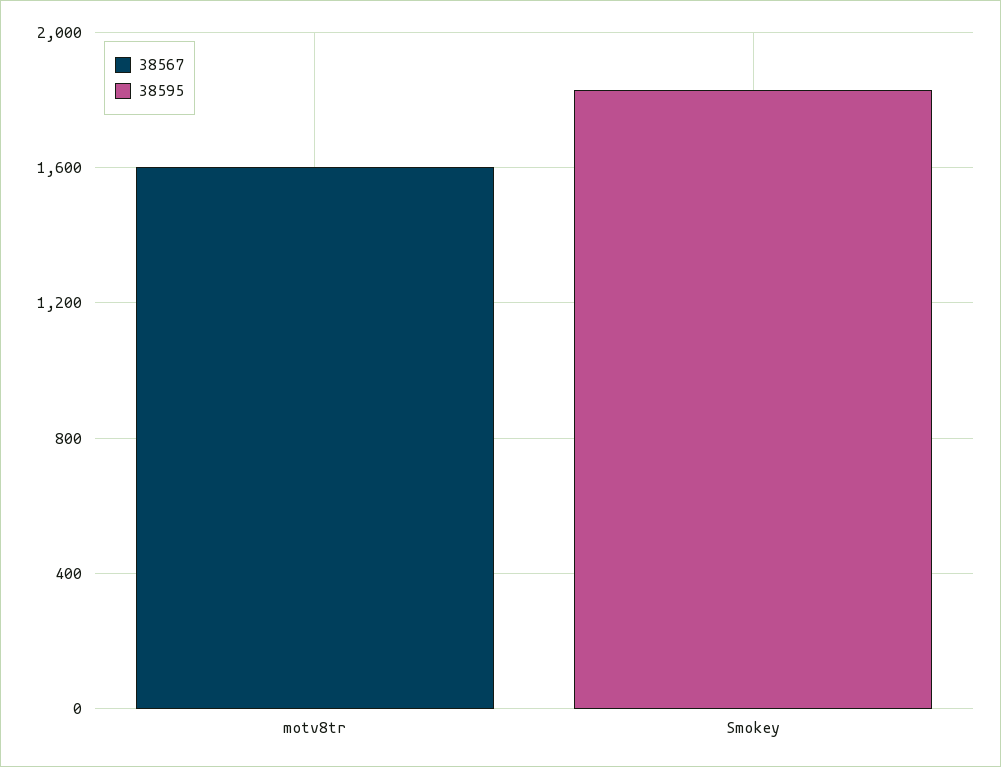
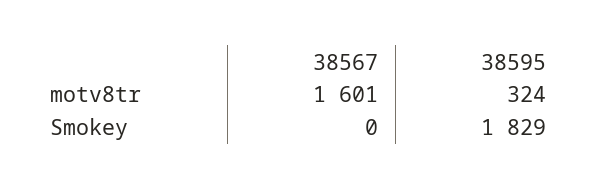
38595, motv8tr: 0 -> 324

